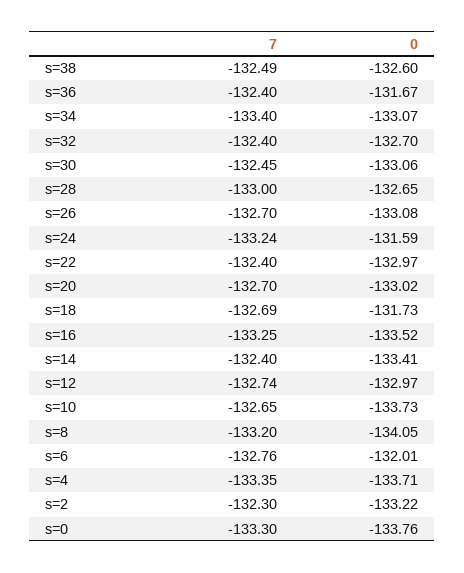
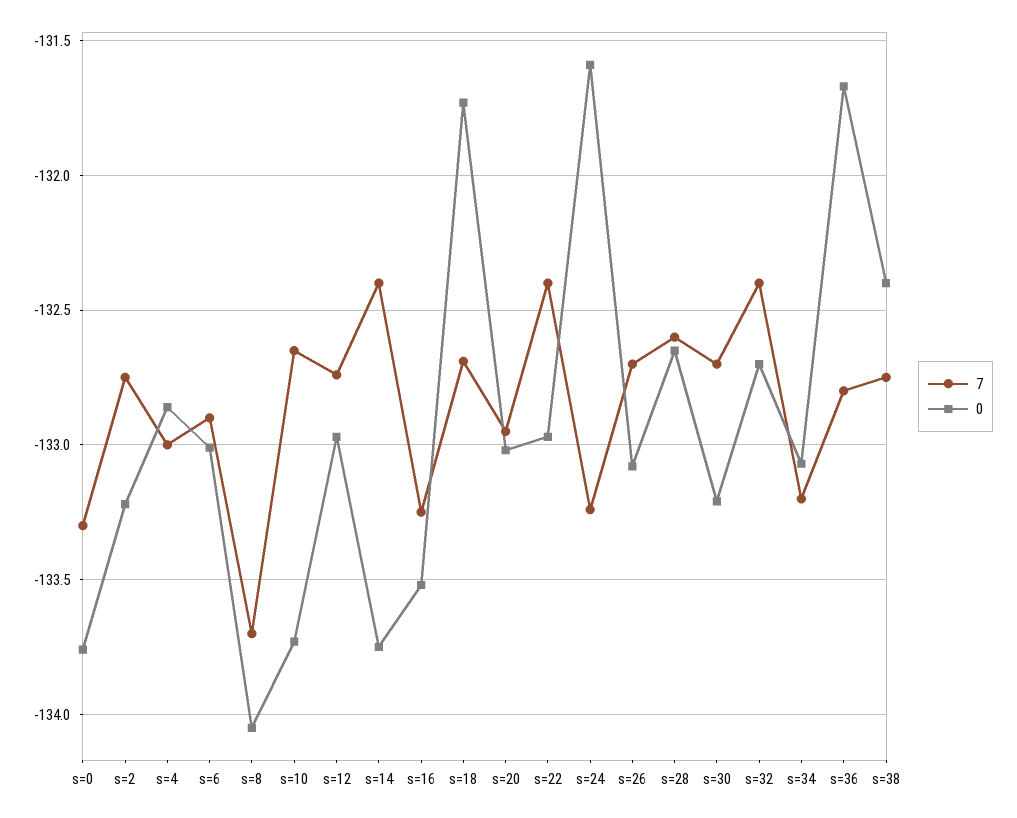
7, s=38: -132.49 -> -132.75
0, s=38: -132.6 -> -132.4
7, s=36: -132.4 -> -132.8
7, s=34: -133.4 -> -133.2
7, s=30: -132.45 -> -132.7
0, s=30: -133.06 -> -133.2
7, s=28: -133 -> -132.6
7, s=20: -132.7 -> -132.95
0, s=14: -133.41 -> -133.75
7, s=8: -133.2 -> -133.7
7, s=6: -132.76 -> -132.9
0, s=6: -132.01 -> -133
7, s=4: -133.35 -> -133
0, s=4: -133.71 -> -132.85
7, s=2: -132.3 -> -132.75

